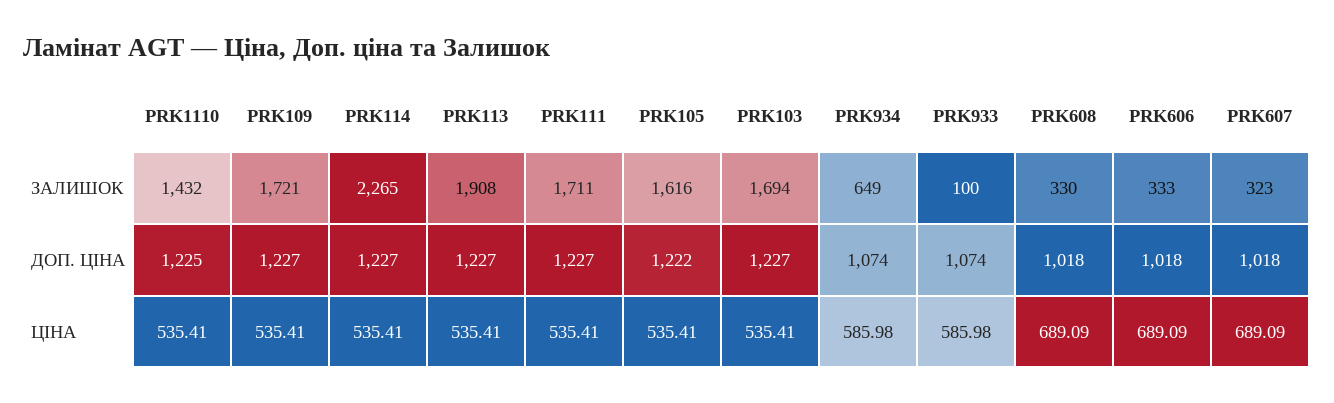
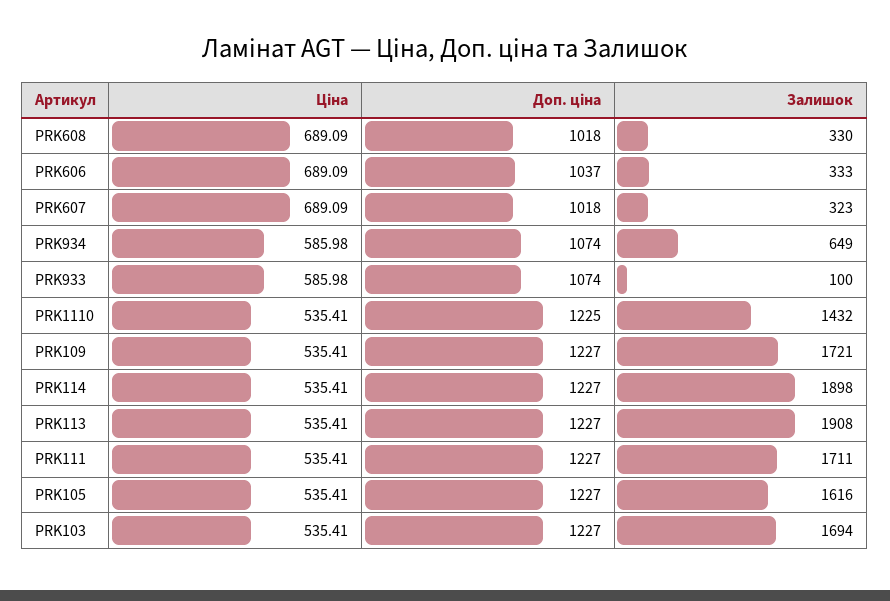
PRK114, ЗАЛИШОК: 2265 -> 1898
PRK105, ДОП. ЦІНА: 1222 -> 1227
PRK606, ДОП. ЦІНА: 1018 -> 1037

